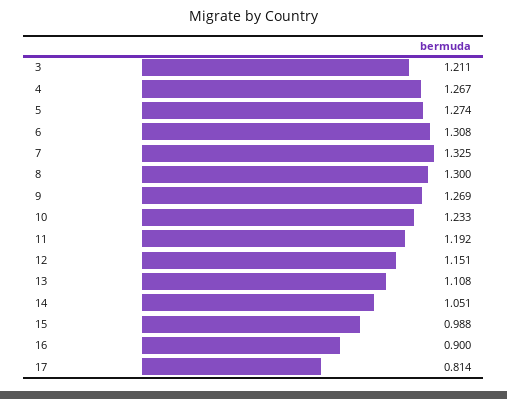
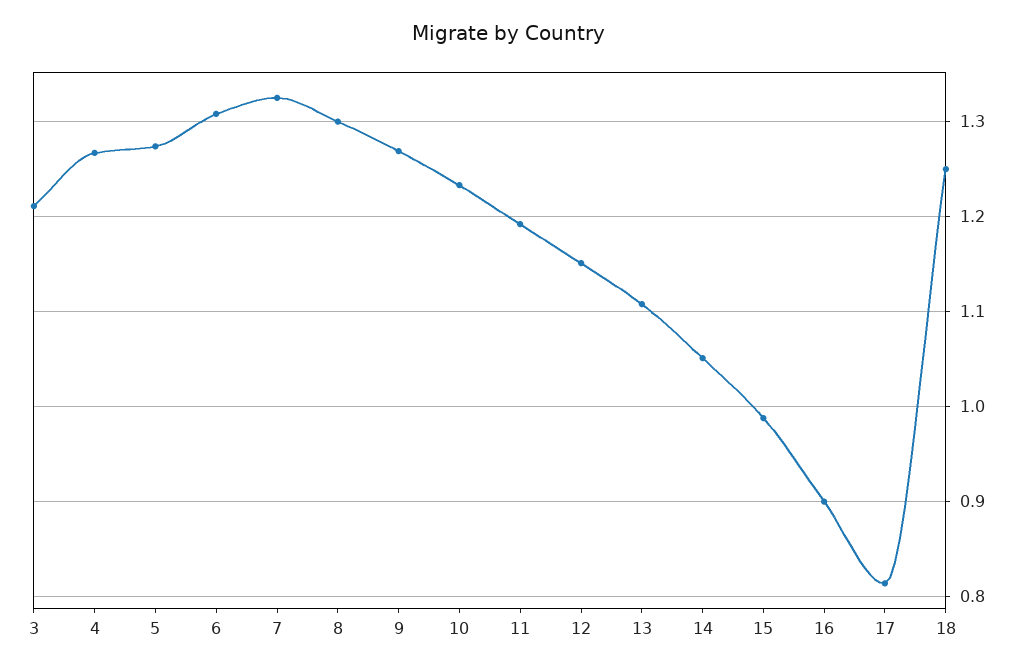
18: none -> 1.25

